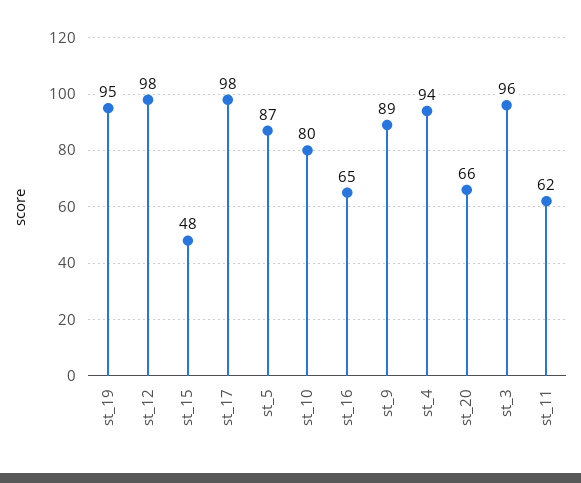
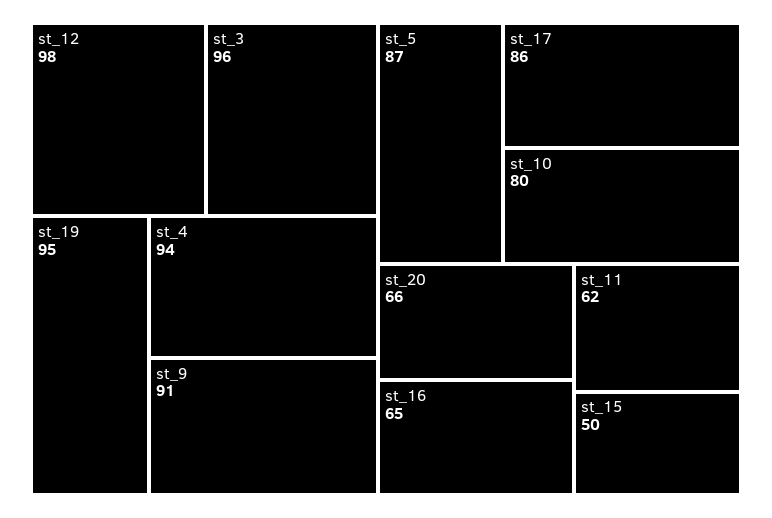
st_15: 48 -> 50
st_17: 98 -> 86
st_9: 89 -> 91

